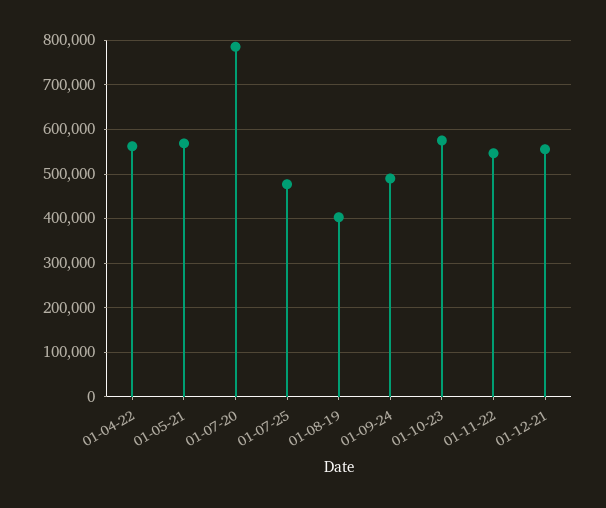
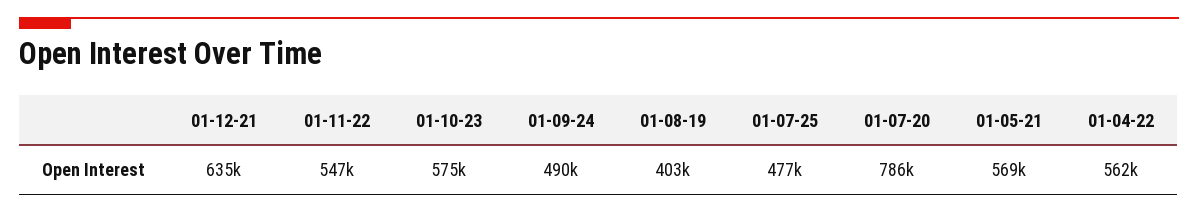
01-12-21: 560000 -> 635000

